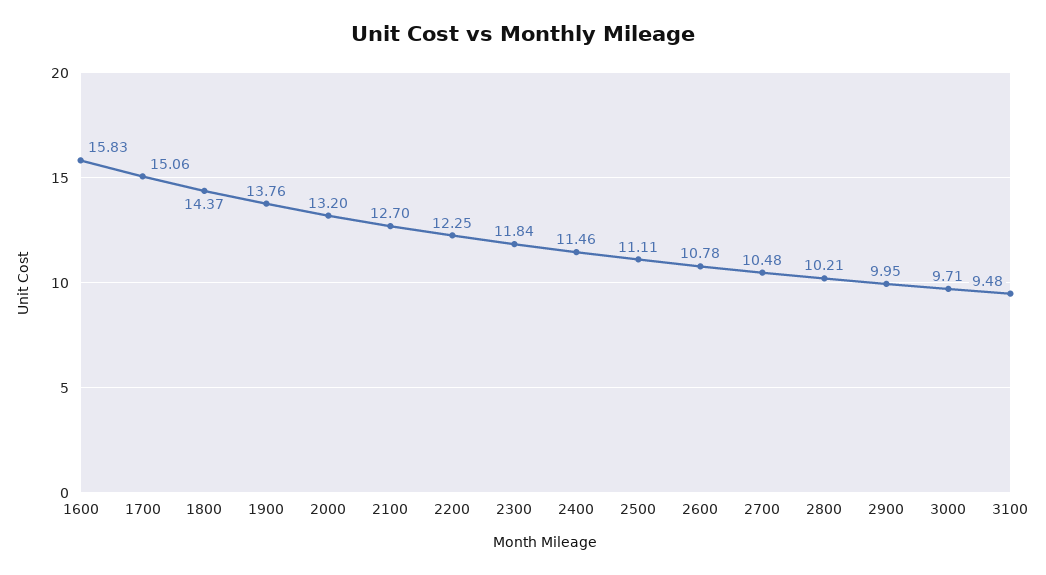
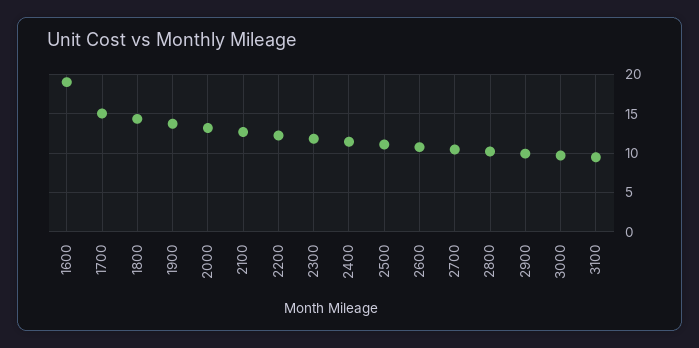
1600: 15.83 -> 19

